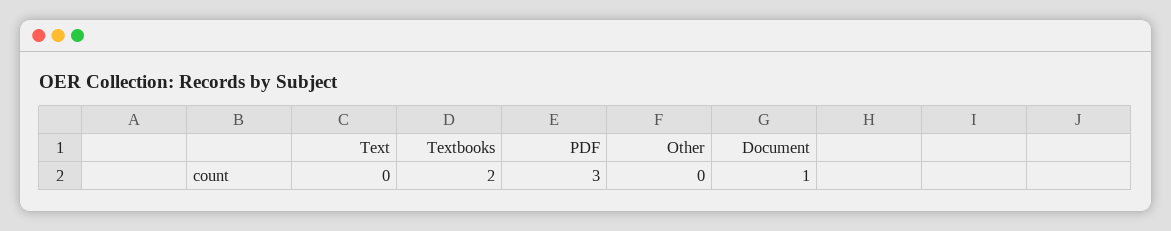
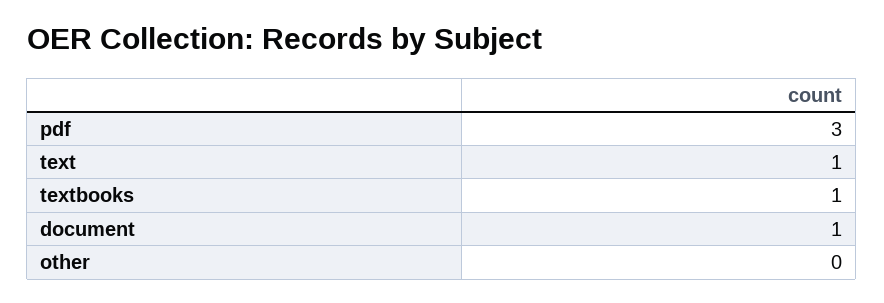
Text: 0 -> 1
Textbooks: 2 -> 1

